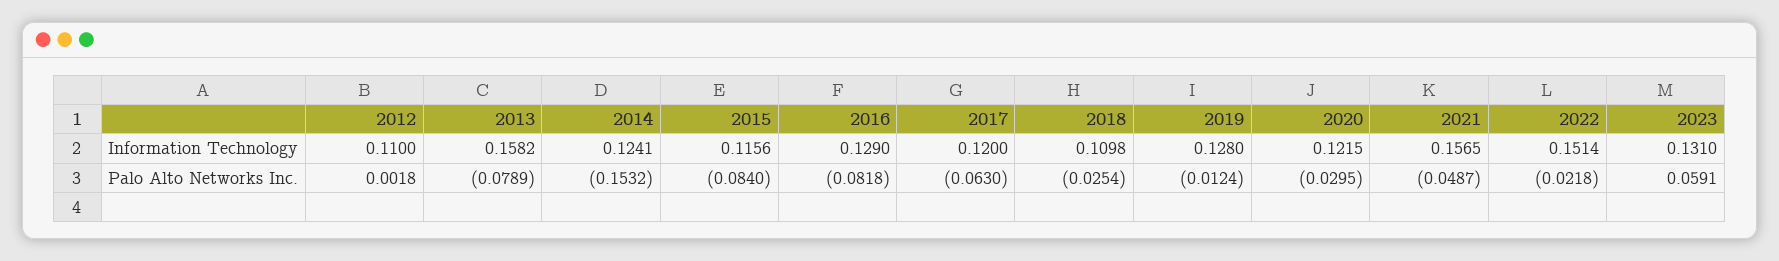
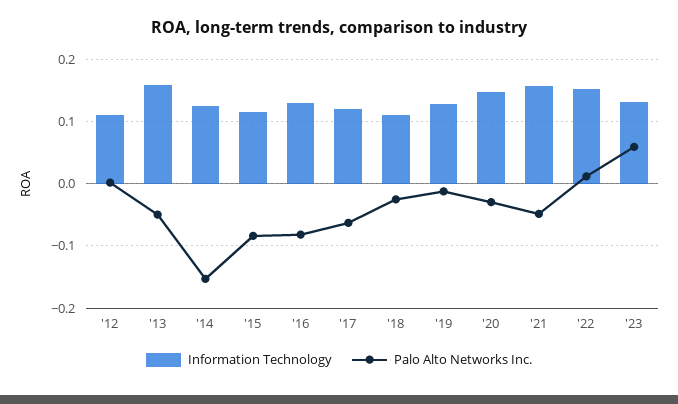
Information Technology, 2020: 0.1215 -> 0.15
Palo Alto Networks Inc., 2013: -0.0789 -> -0.05
Palo Alto Networks Inc., 2022: -0.0218 -> 0.01

